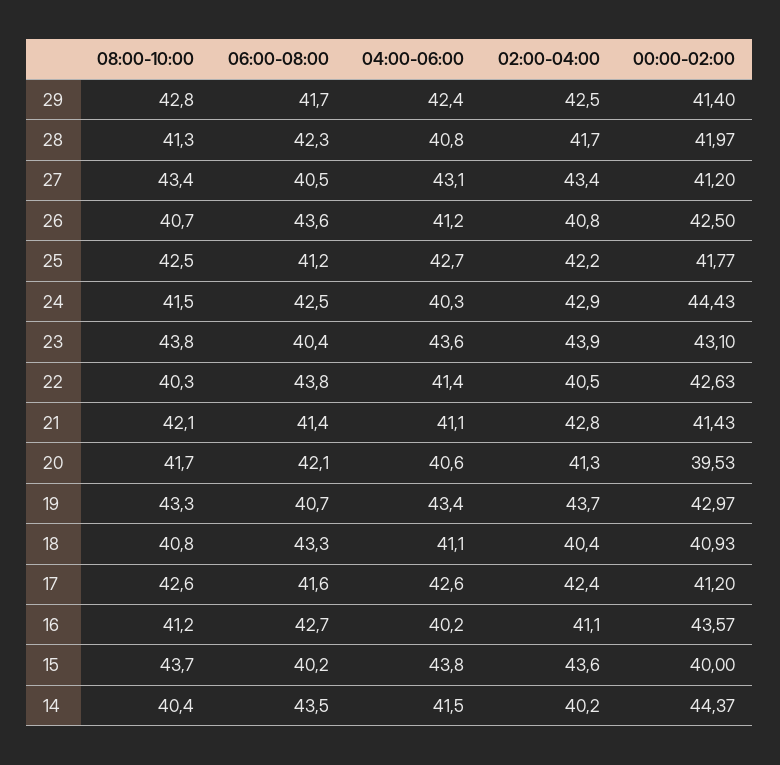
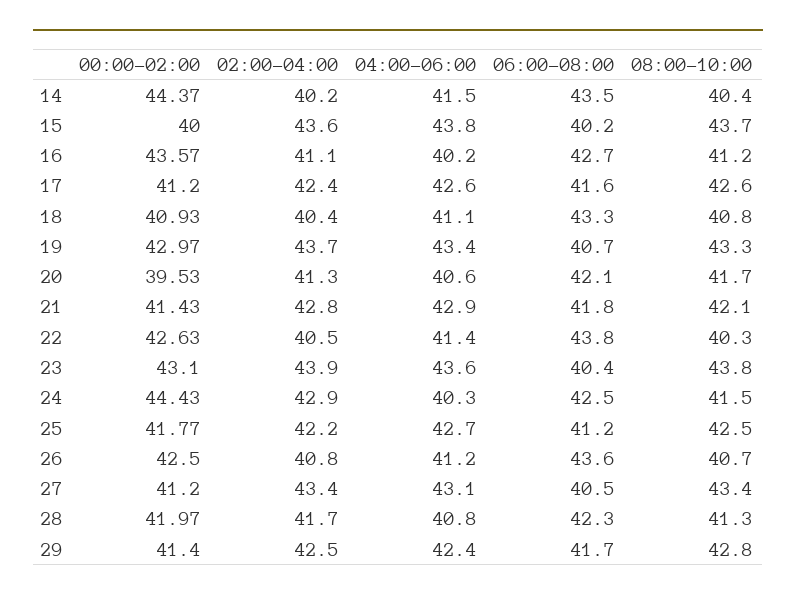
06:00-08:00, 21: 41.4 -> 41.8
04:00-06:00, 21: 41.1 -> 42.9

